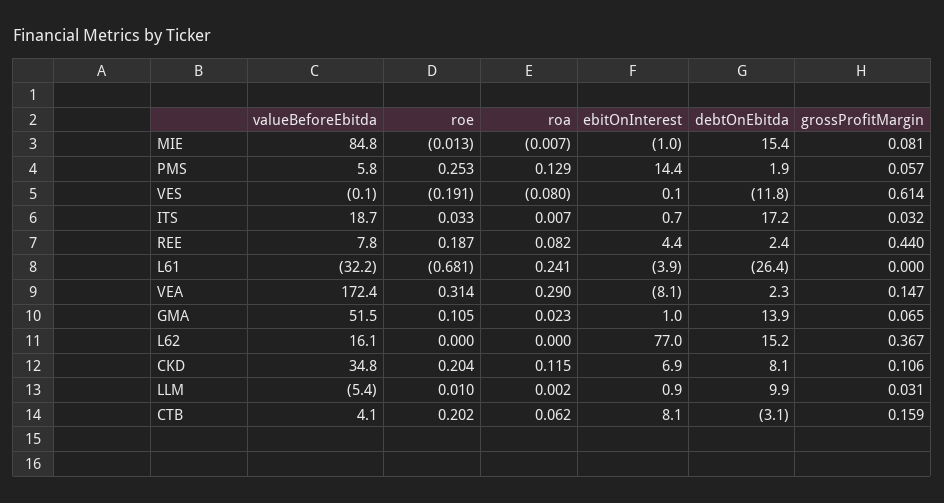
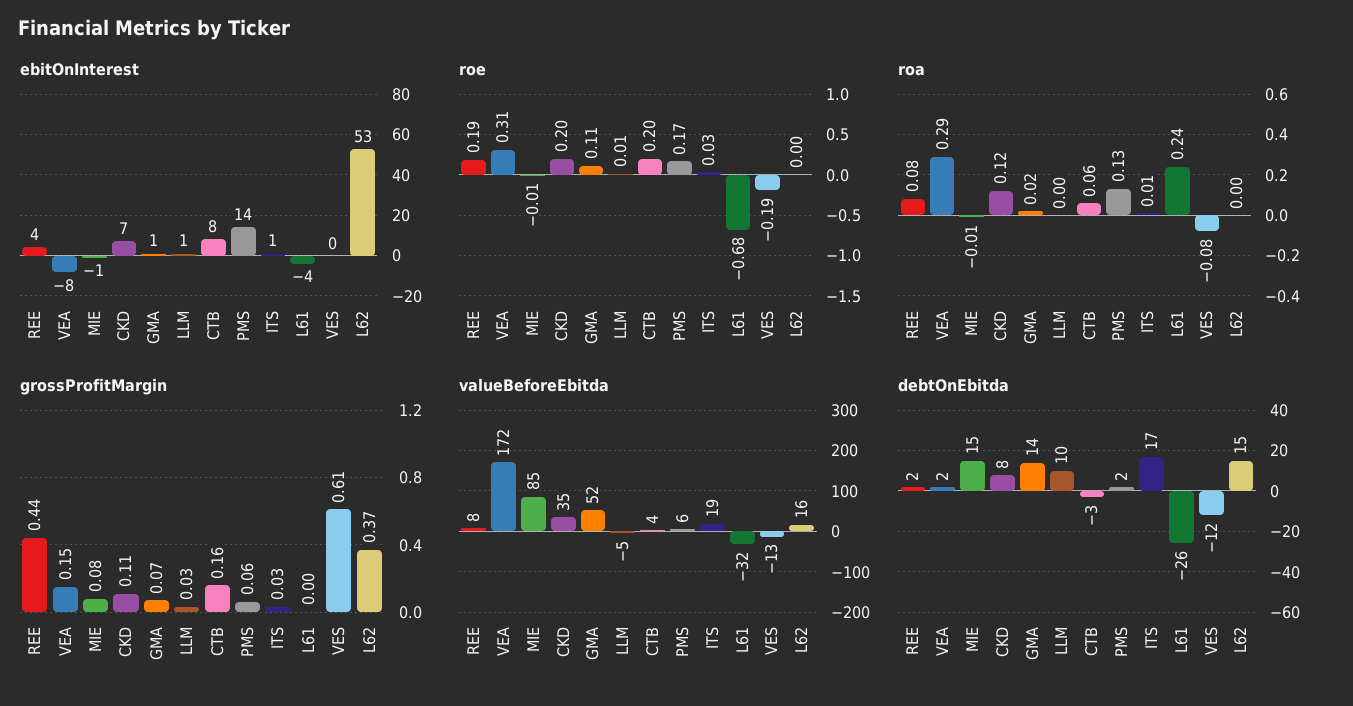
roe, PMS: 0.253 -> 0.17
valueBeforeEbitda, VES: -0.1 -> -13
ebitOnInterest, L62: 77 -> 53

